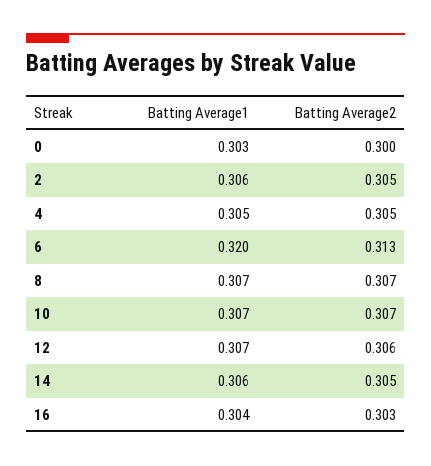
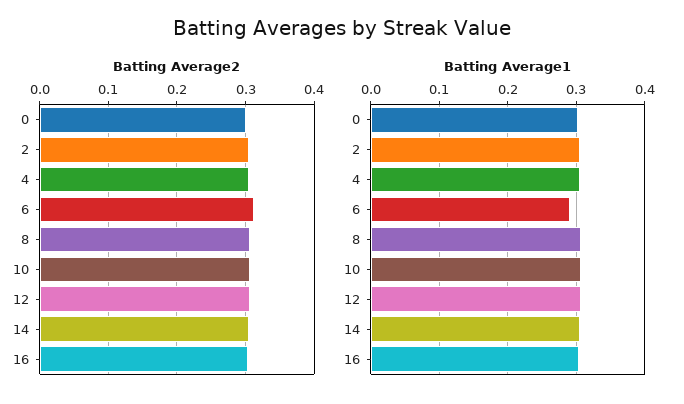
Batting Average1, 6: 0.32 -> 0.29

